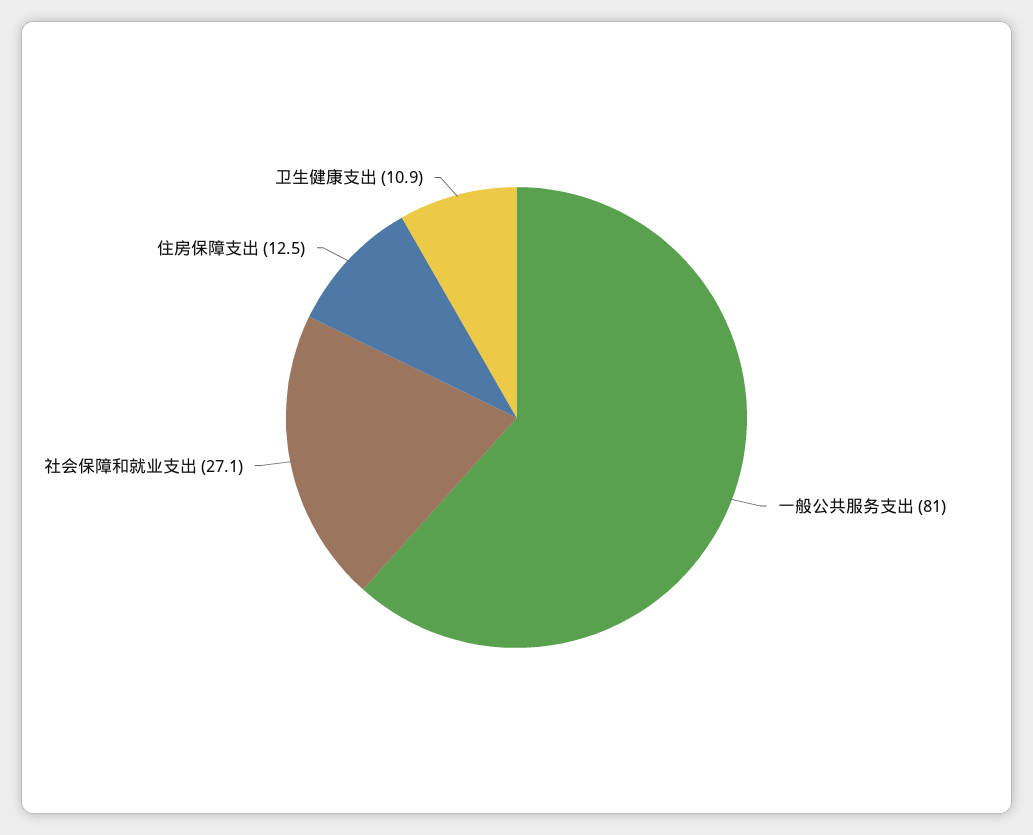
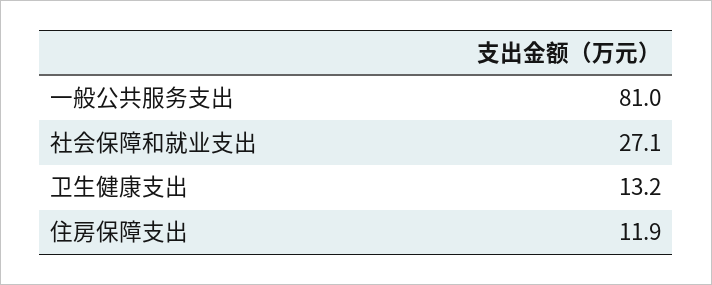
住房保障支出: 12.5 -> 11.9
卫生健康支出: 10.9 -> 13.2

